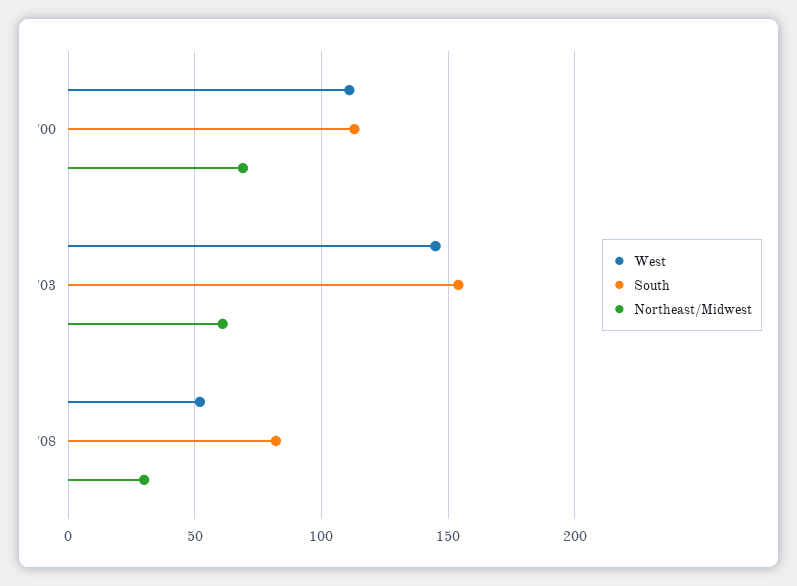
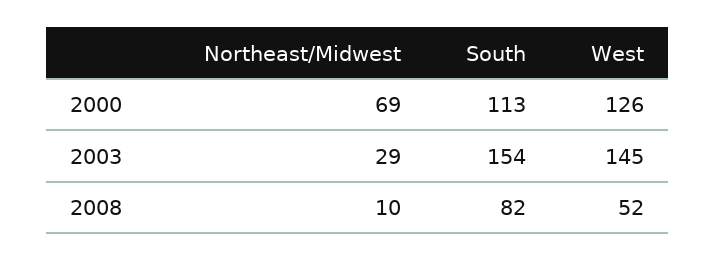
West, '00: 110 -> 126
Northeast/Midwest, '03: 60 -> 29
Northeast/Midwest, '08: 30 -> 10

